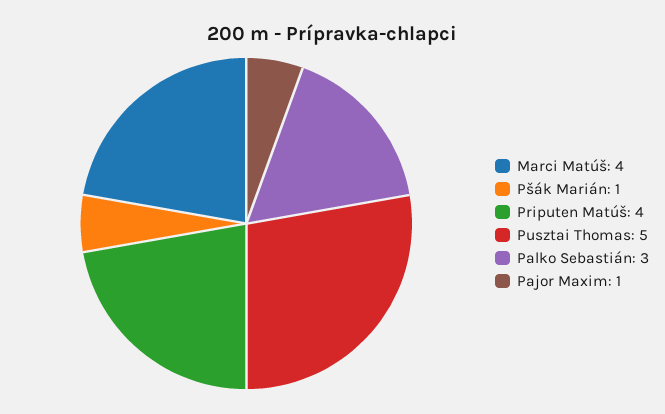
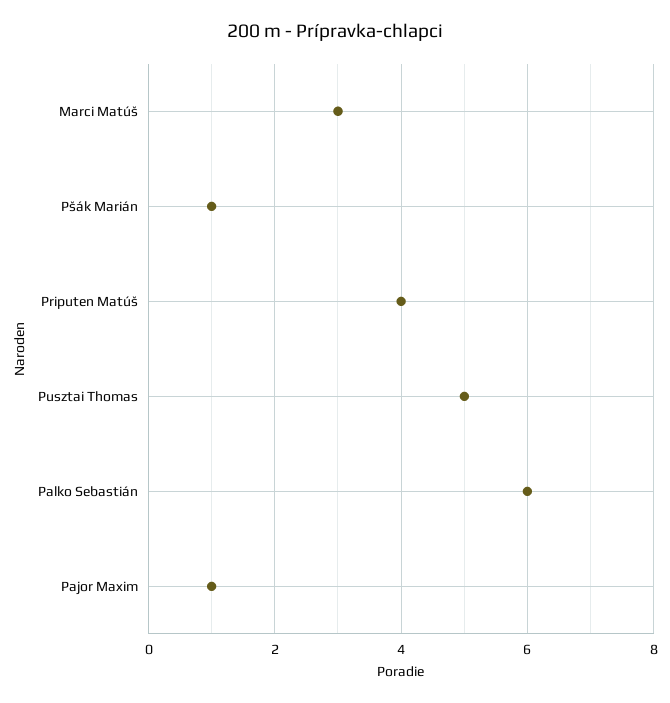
Marci Matúš: 4 -> 3
Palko Sebastián: 3 -> 6

